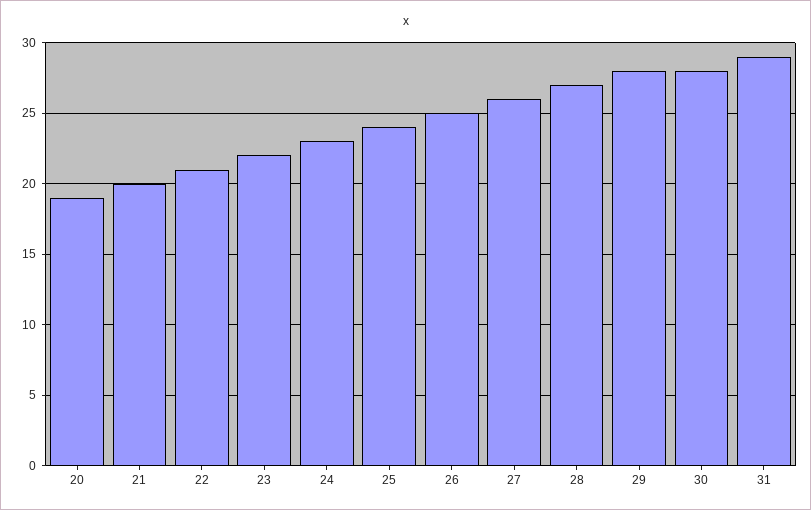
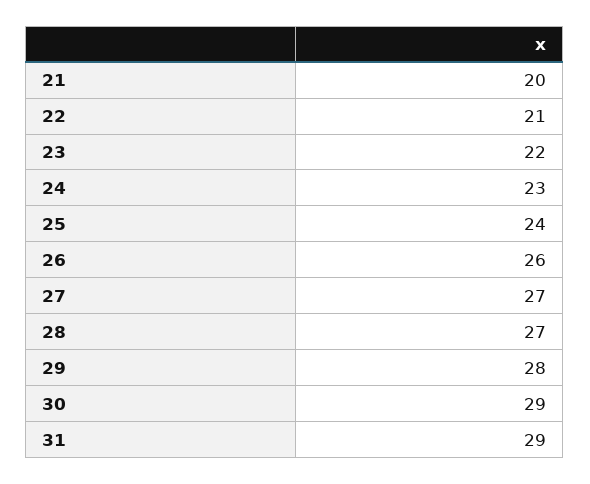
20: 19 -> none
26: 25 -> 26
27: 26 -> 27
30: 28 -> 29

